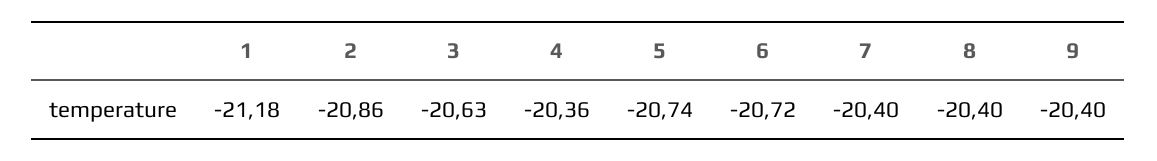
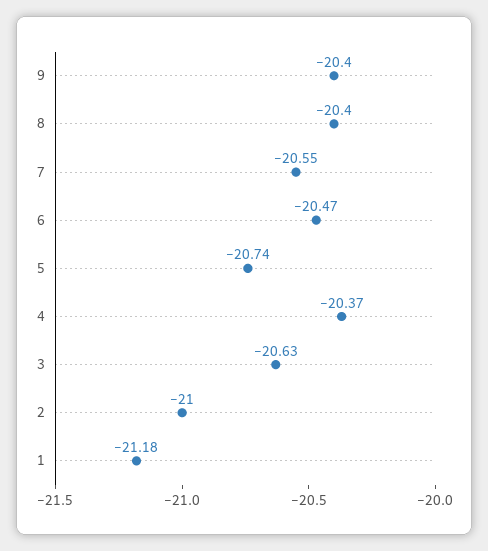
2: -20.86 -> -21
4: -20.36 -> -20.37
6: -20.72 -> -20.47
7: -20.4 -> -20.55

